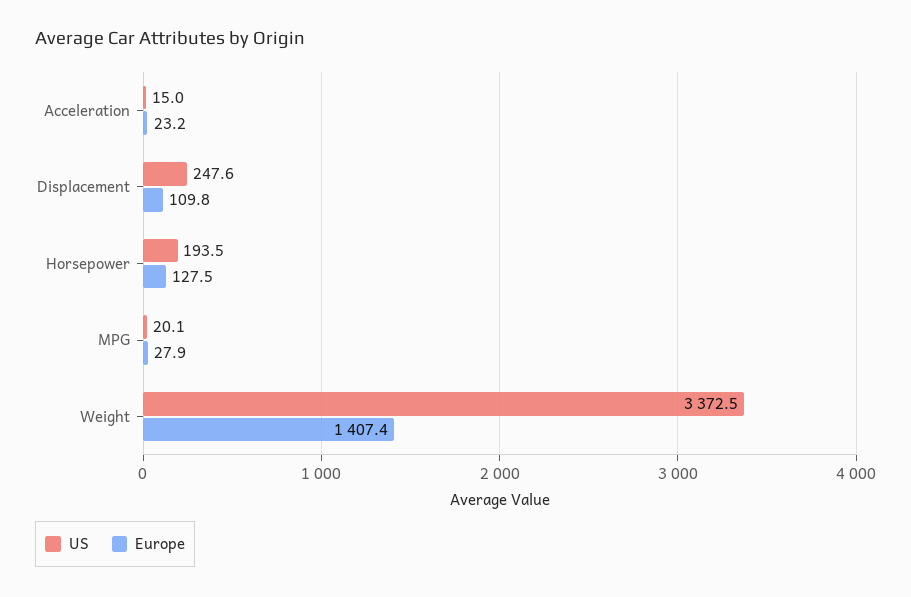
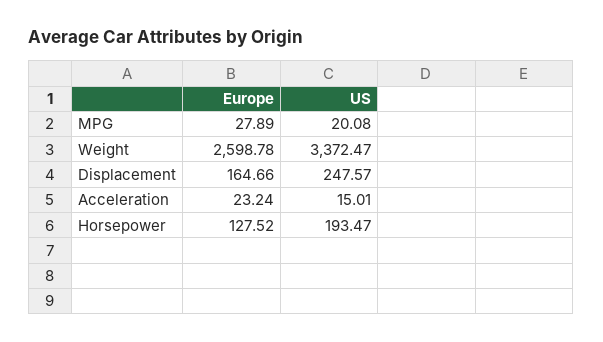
Europe, Displacement: 109.8 -> 164.66
Europe, Weight: 1407.4 -> 2598.78

